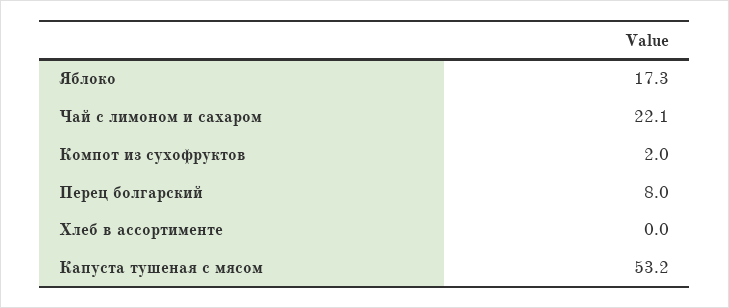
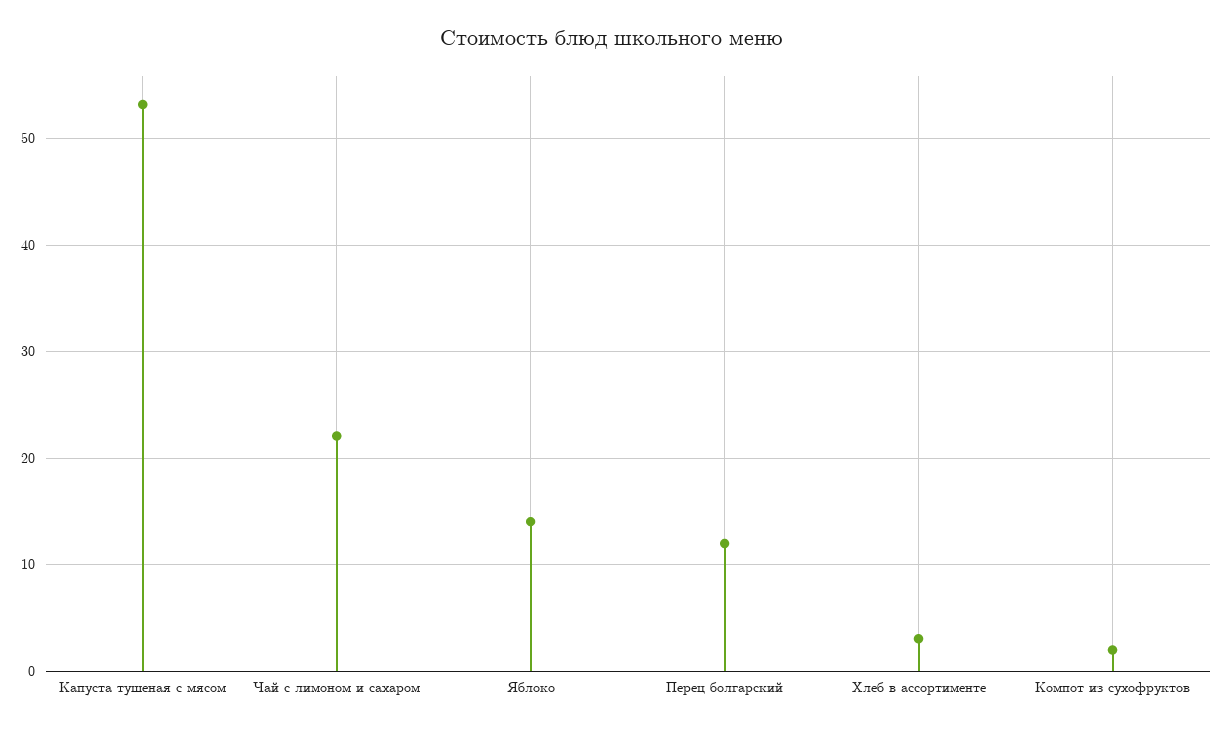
Яблоко: 17.3 -> 14
Перец болгарский: 8 -> 12
Хлеб в ассортименте: 0 -> 3

